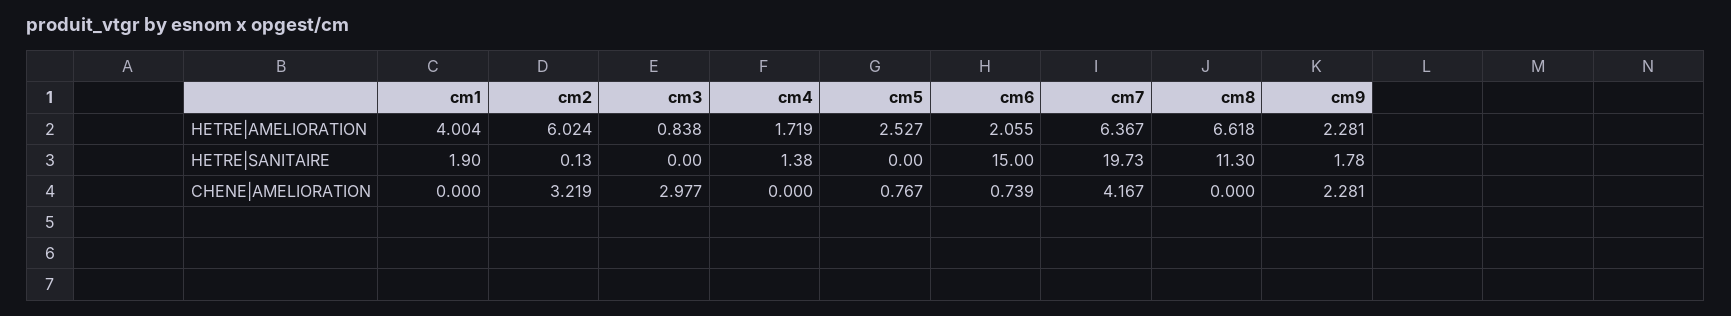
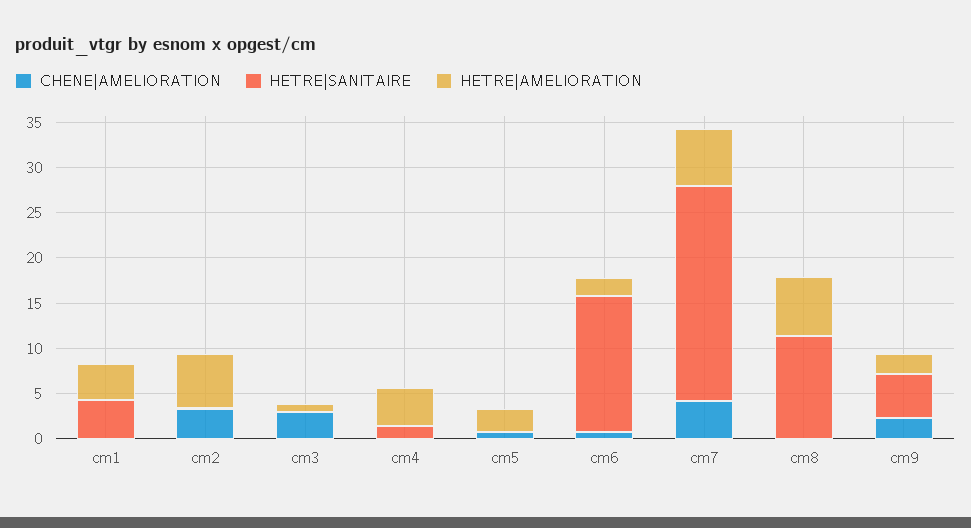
HETRE|AMELIORATION, cm4: 1.719 -> 4
HETRE|SANITAIRE, cm1: 1.9 -> 4
HETRE|SANITAIRE, cm7: 19.73 -> 24
HETRE|SANITAIRE, cm9: 1.78 -> 5

